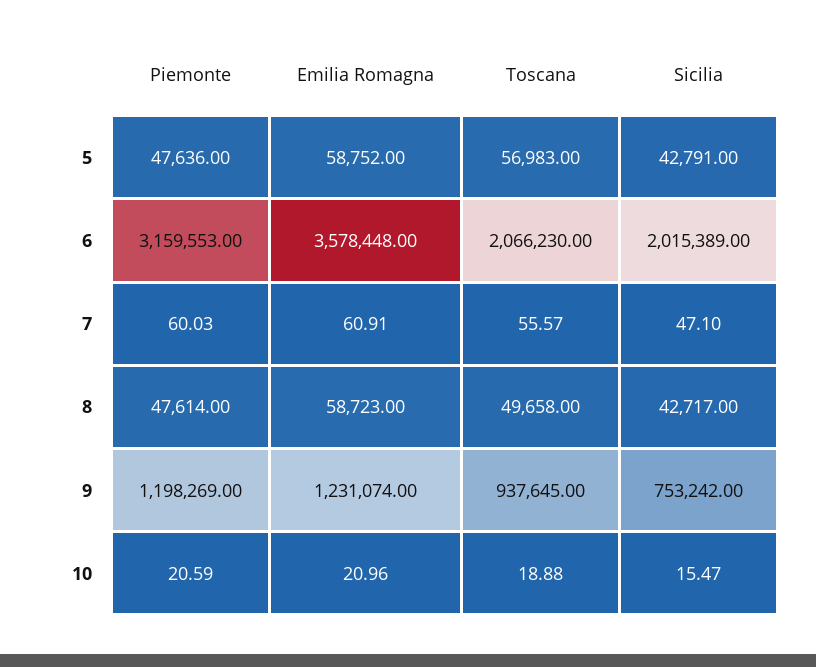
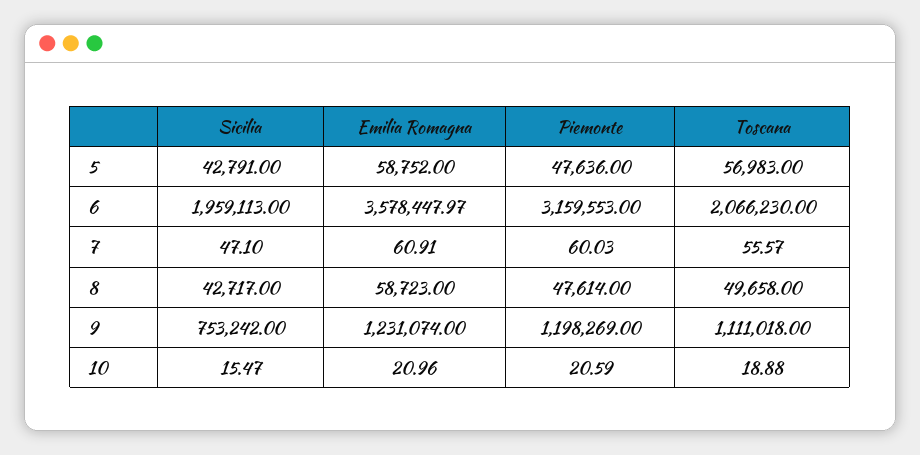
Emilia Romagna, 6: 3578448 -> 3578447.97
Sicilia, 6: 2015389 -> 1959113
Toscana, 9: 937645 -> 1111018

